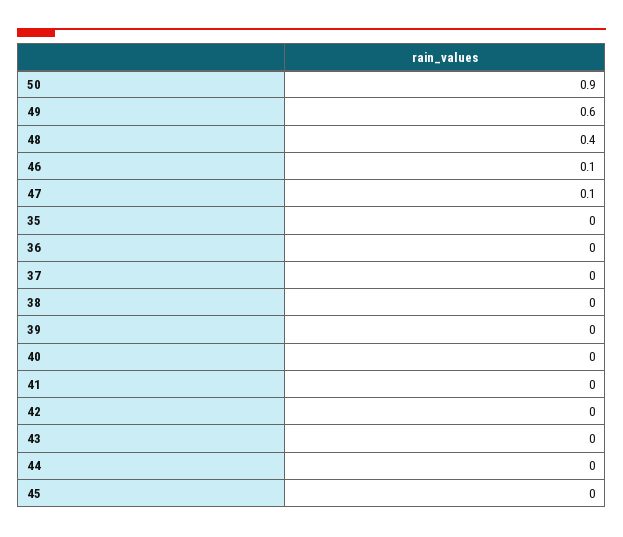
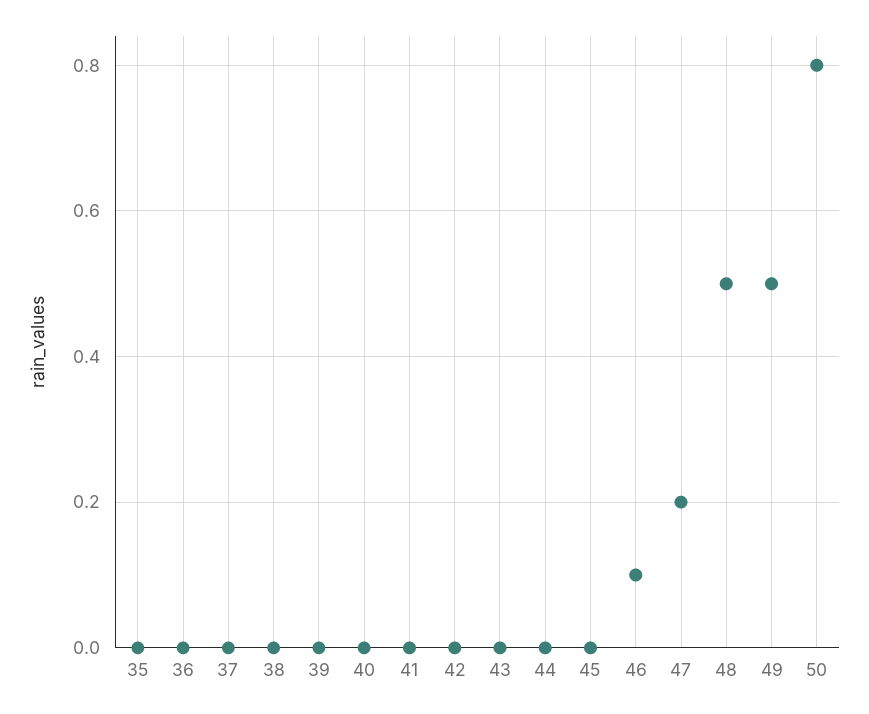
50: 0.9 -> 0.8
49: 0.6 -> 0.5
48: 0.4 -> 0.5
47: 0.1 -> 0.2

